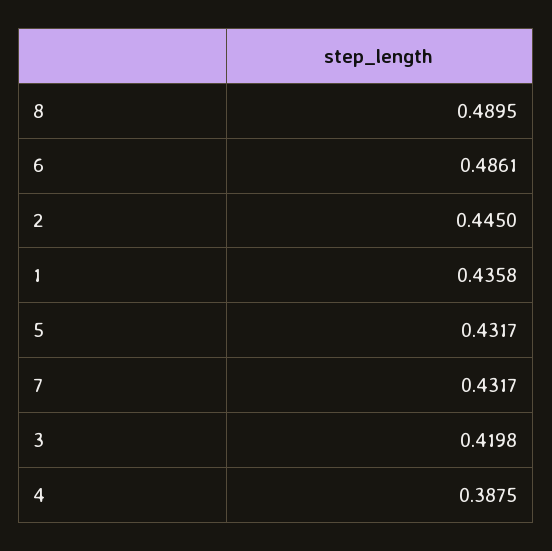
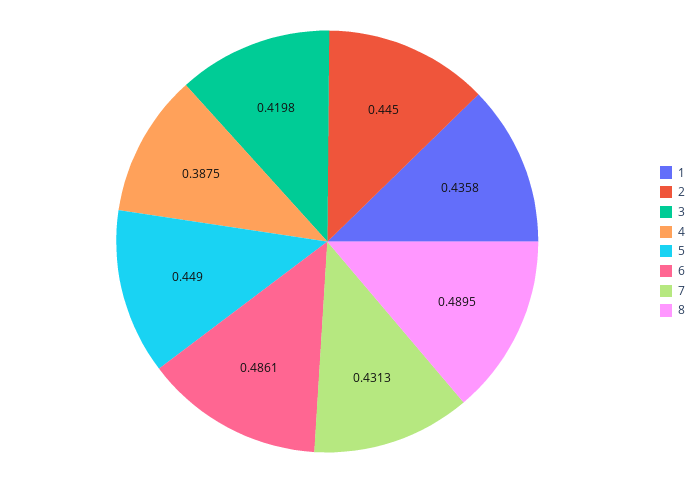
5: 0.4317 -> 0.449
7: 0.4317 -> 0.4313

